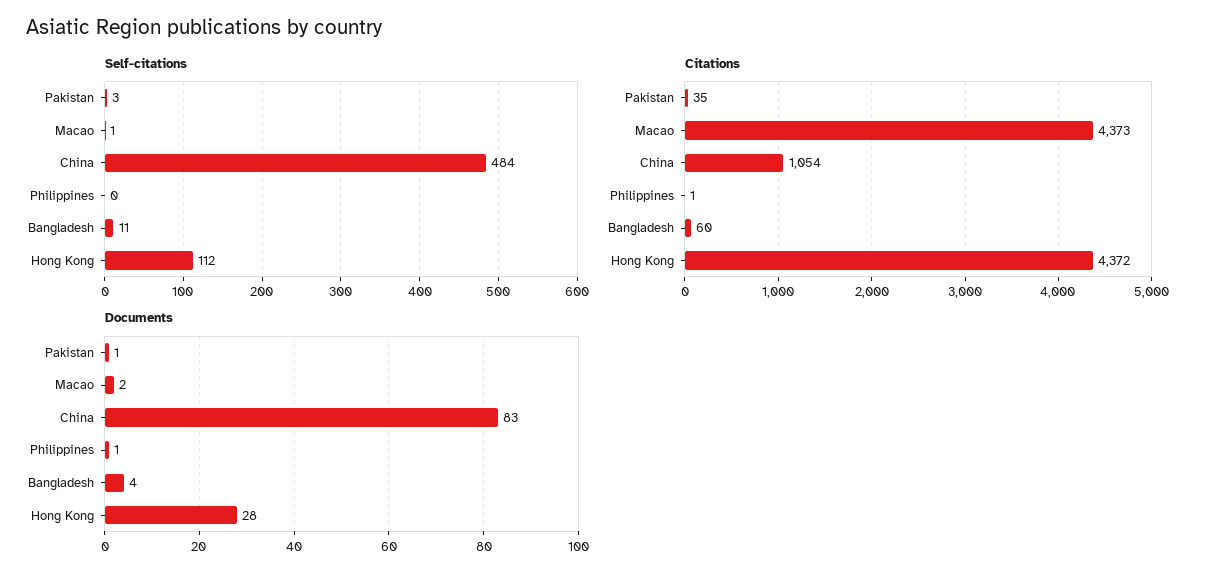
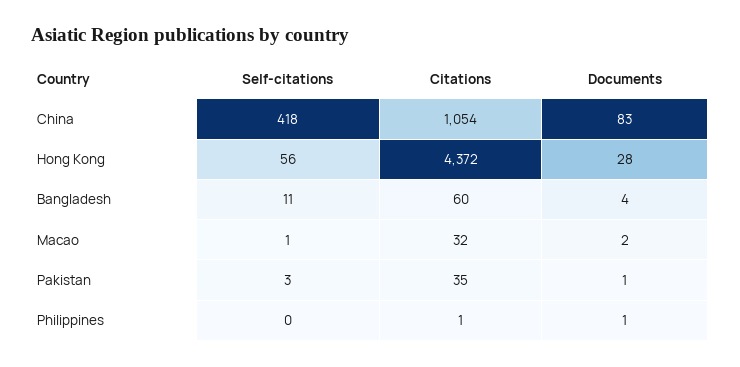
Self-citations, China: 484 -> 418
Self-citations, Hong Kong: 112 -> 56
Citations, Macao: 4373 -> 32

